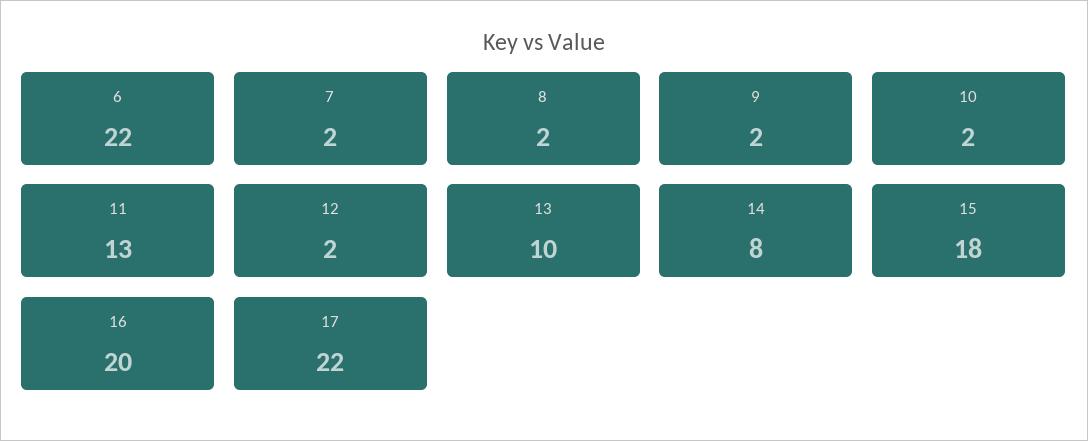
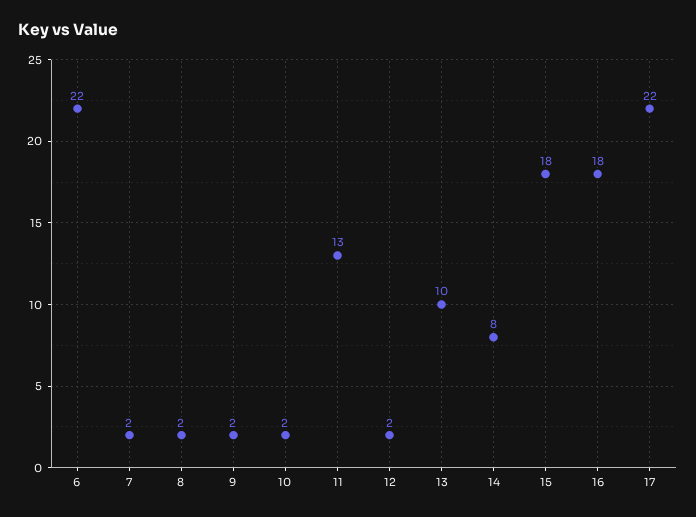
16: 20 -> 18

